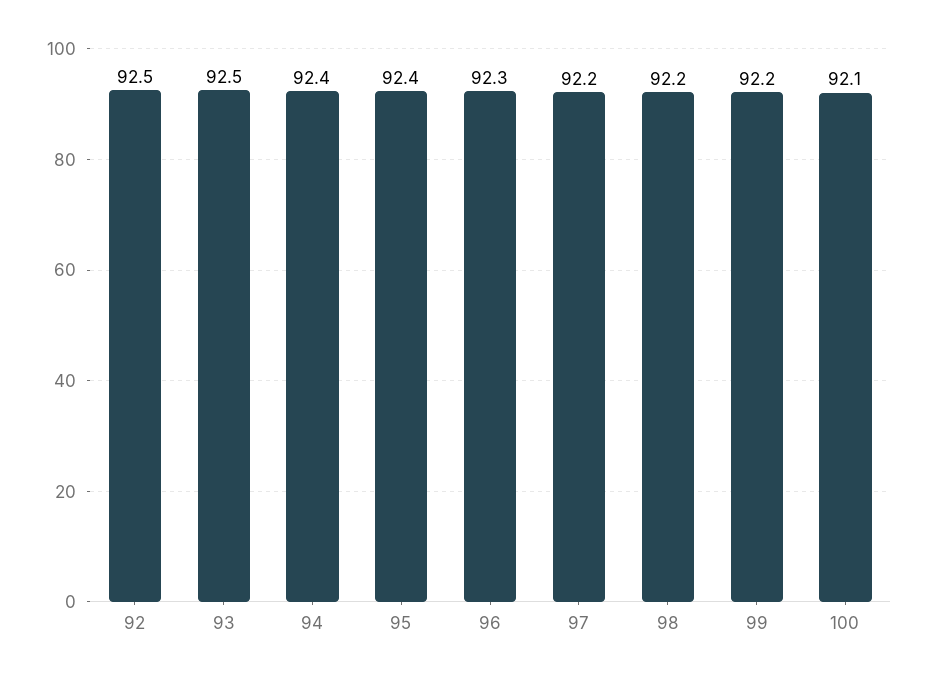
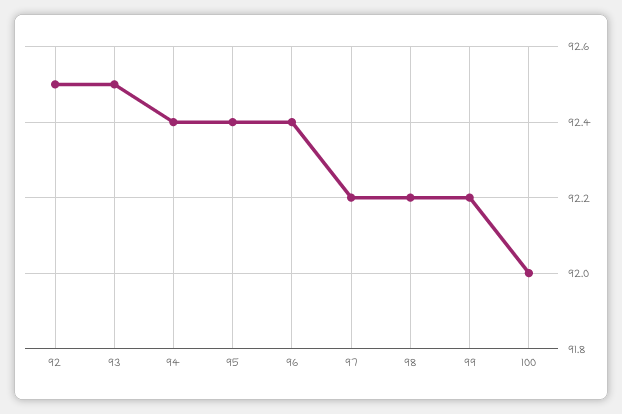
96: 92.3 -> 92.4
100: 92.1 -> 92

